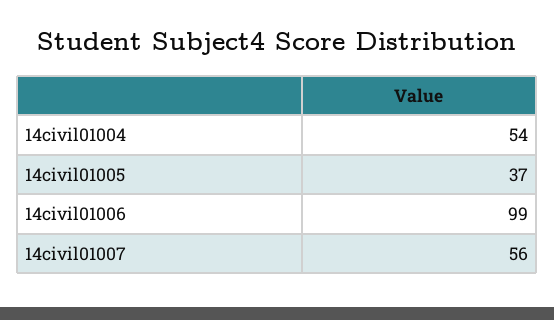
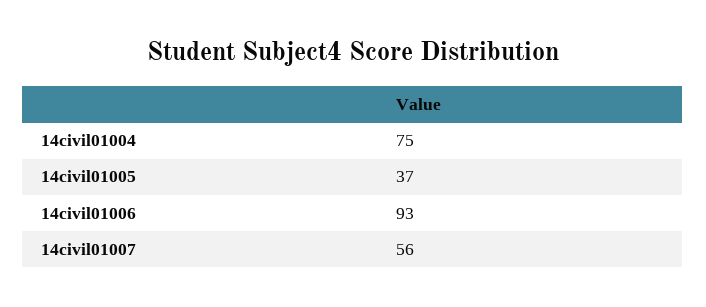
14civil01004: 54 -> 75
14civil01006: 99 -> 93

